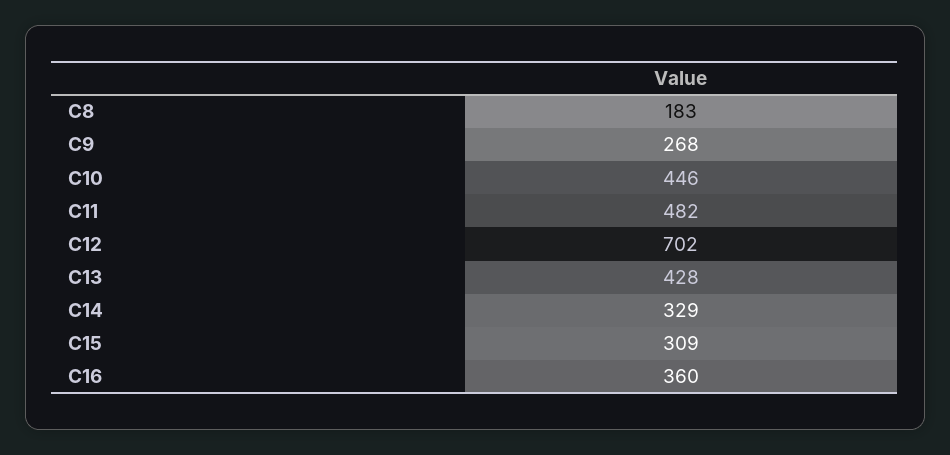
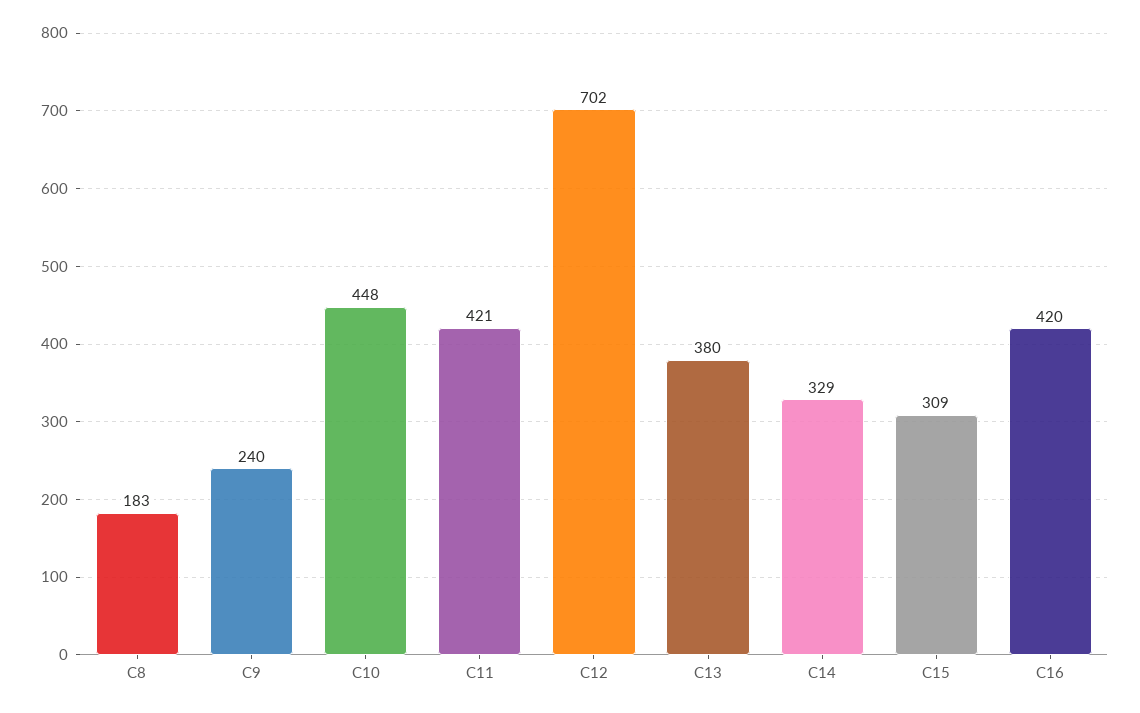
C9: 268 -> 240
C10: 446 -> 448
C11: 482 -> 421
C13: 428 -> 380
C16: 360 -> 420

